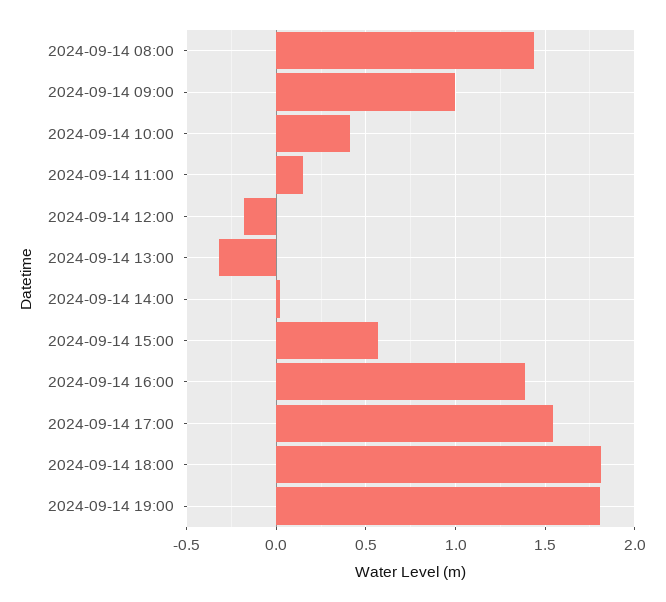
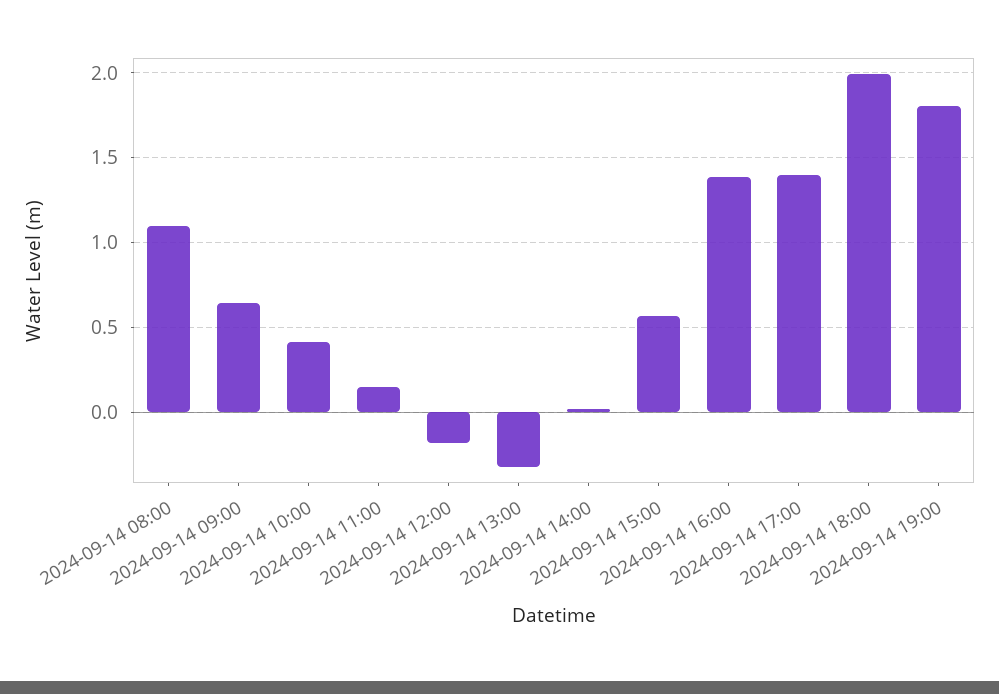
2024-09-14 08:00: 1.45 -> 1.1
2024-09-14 09:00: 1 -> 0.65
2024-09-14 17:00: 1.55 -> 1.4
2024-09-14 18:00: 1.8 -> 2

